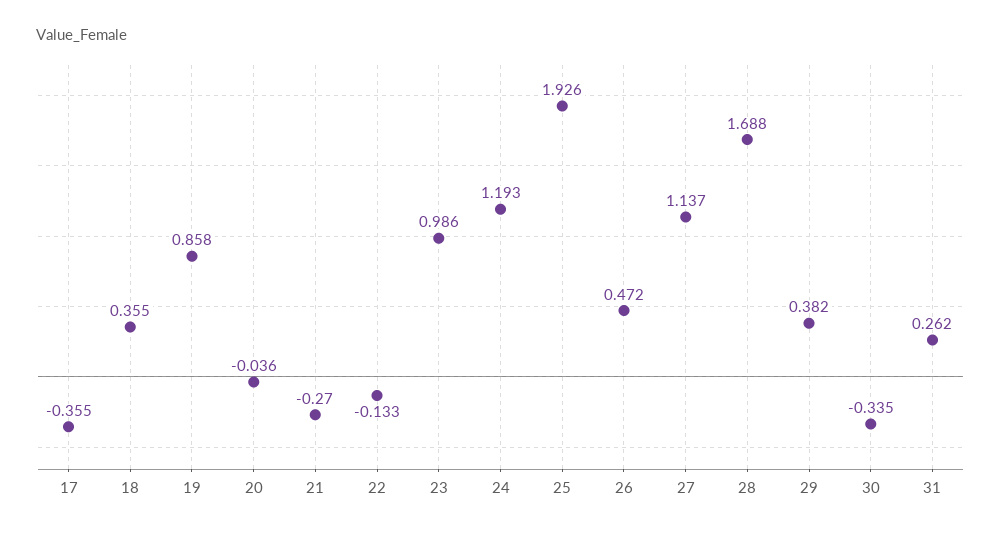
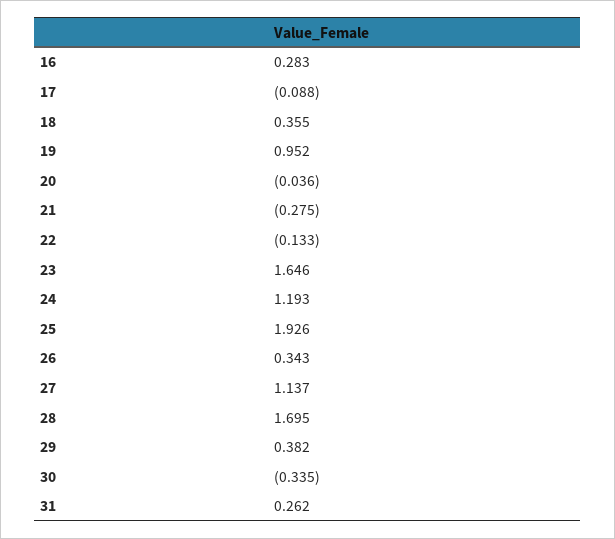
17: -0.355 -> -0.088
19: 0.858 -> 0.952
21: -0.27 -> -0.275
23: 0.986 -> 1.646
26: 0.472 -> 0.343
28: 1.688 -> 1.695
16: none -> 0.283

